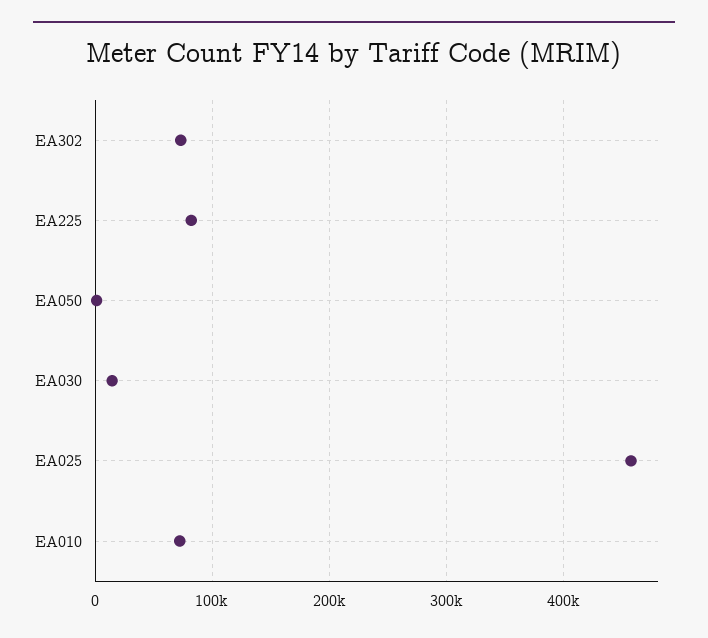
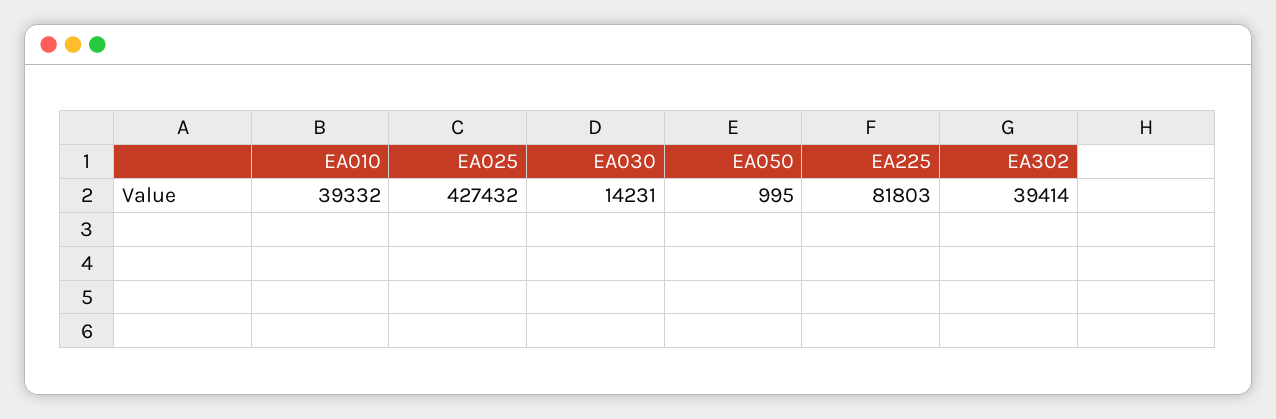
EA302: 70000 -> 39414
EA025: 460000 -> 427432
EA010: 70000 -> 39332

